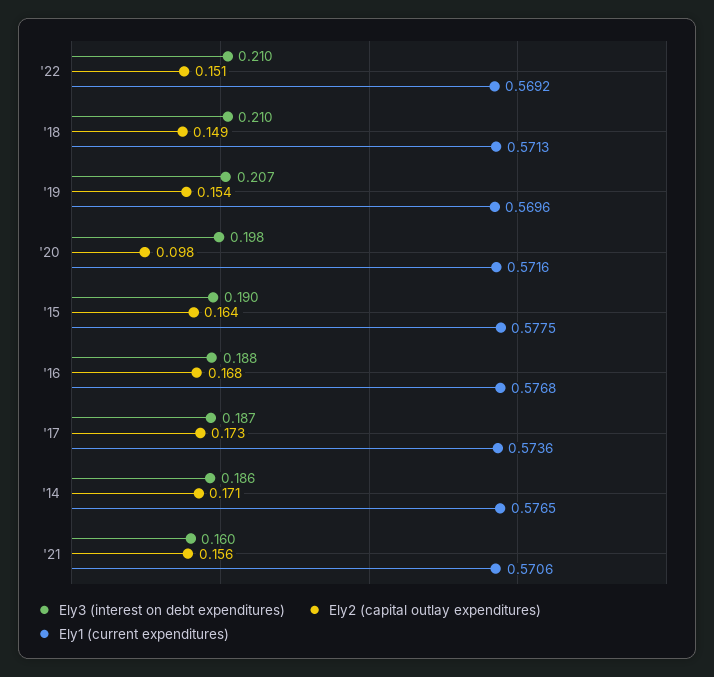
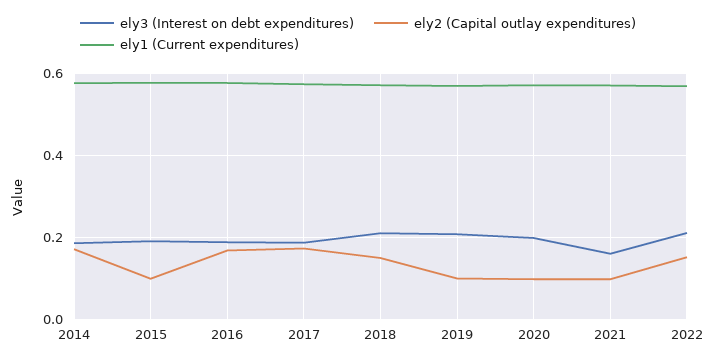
Ely2 (capital outlay expenditures), '19: 0.154 -> 0.1
Ely2 (capital outlay expenditures), '15: 0.164 -> 0.1
Ely2 (capital outlay expenditures), '21: 0.156 -> 0.1

